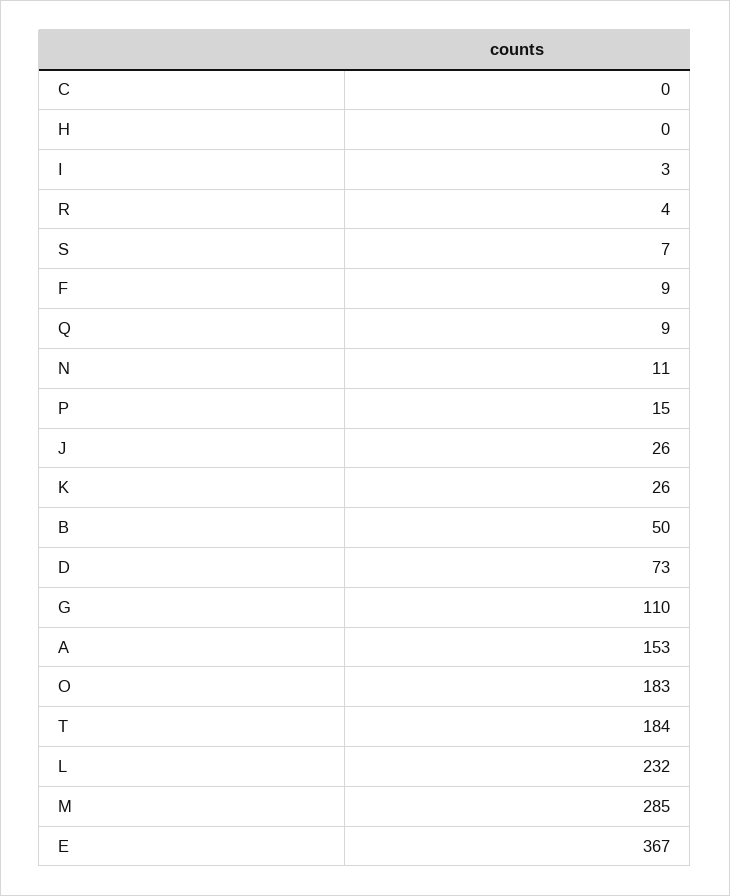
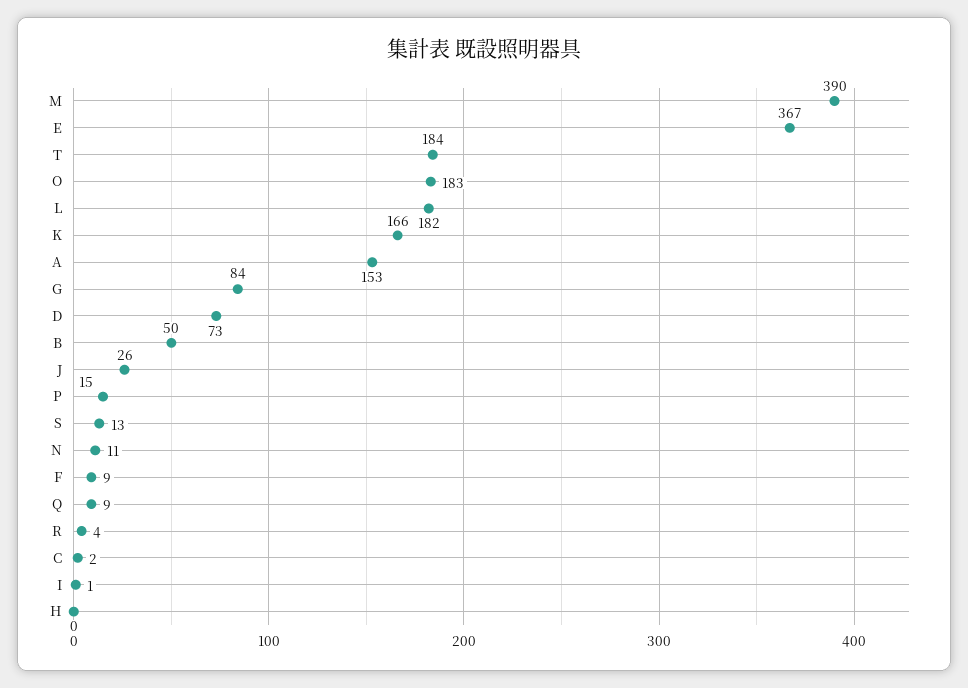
C: 0 -> 2
I: 3 -> 1
S: 7 -> 13
K: 26 -> 166
G: 110 -> 84
L: 232 -> 182
M: 285 -> 390

